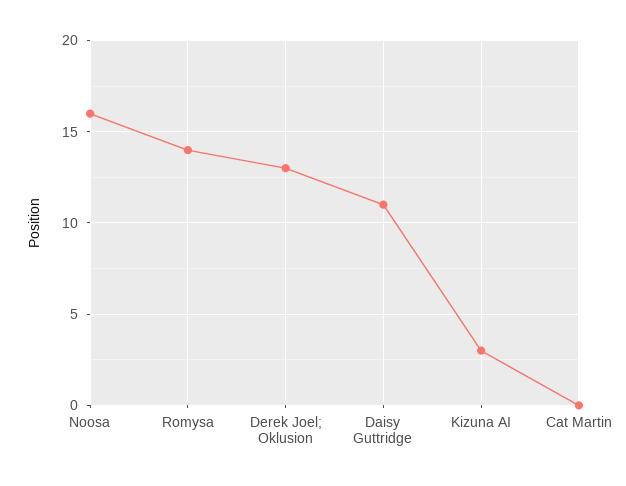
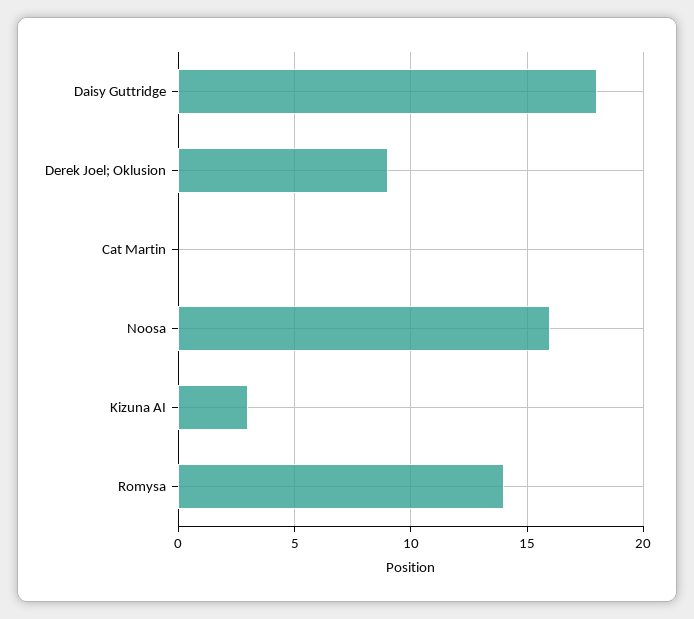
Derek Joel; Oklusion: 13 -> 9
Daisy Guttridge: 11 -> 18

